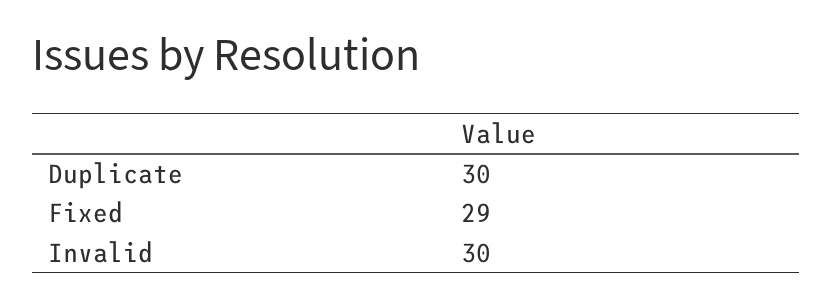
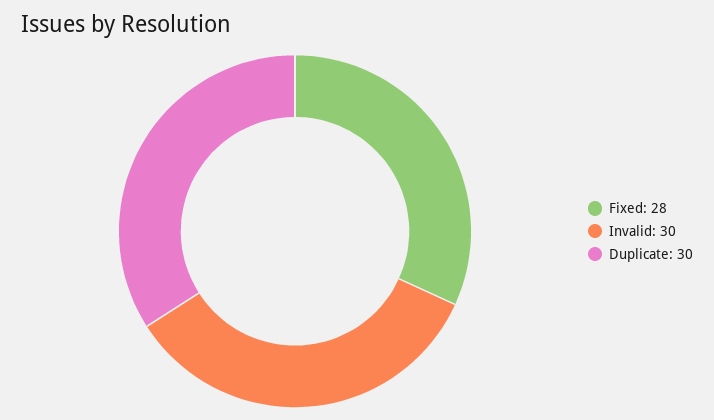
Fixed: 29 -> 28

